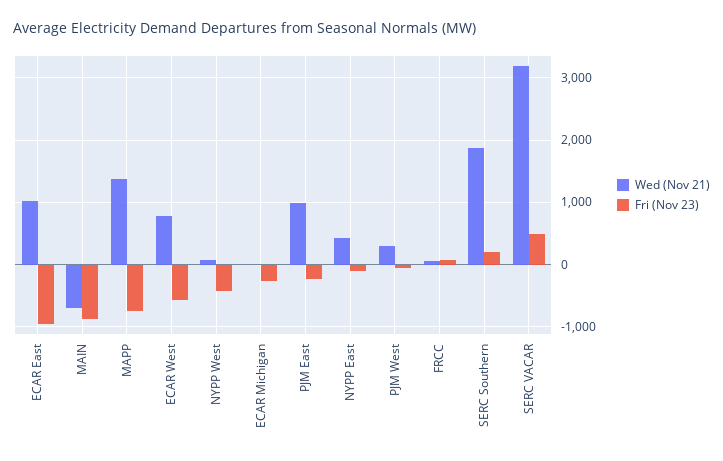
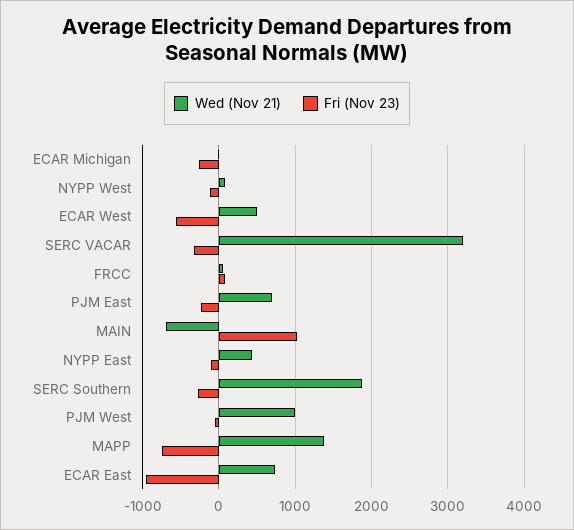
Wed (Nov 21), ECAR East: 1000 -> 700
Fri (Nov 23), MAIN: -900 -> 1000
Wed (Nov 21), ECAR West: 800 -> 500
Fri (Nov 23), NYPP West: -400 -> -100
Wed (Nov 21), PJM East: 1000 -> 700
Wed (Nov 21), PJM West: 300 -> 1000
Fri (Nov 23), SERC Southern: 200 -> -300
Fri (Nov 23), SERC VACAR: 500 -> -300

